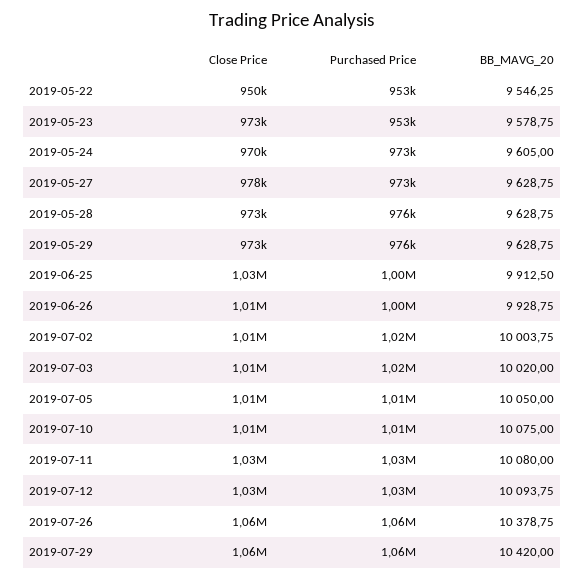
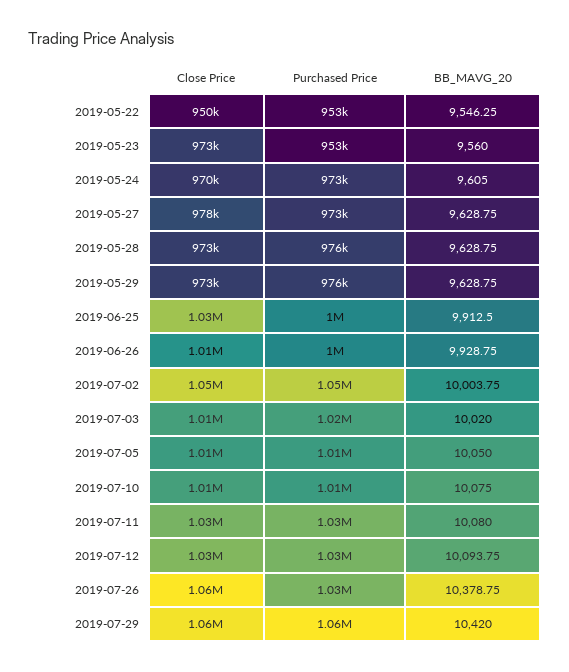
BB_MAVG_20, 2019-05-23: 9578.75 -> 9560
Close Price, 2019-07-02: 1010000 -> 1050000
Purchased Price, 2019-07-02: 1020000 -> 1050000
Purchased Price, 2019-07-26: 1060000 -> 1030000

